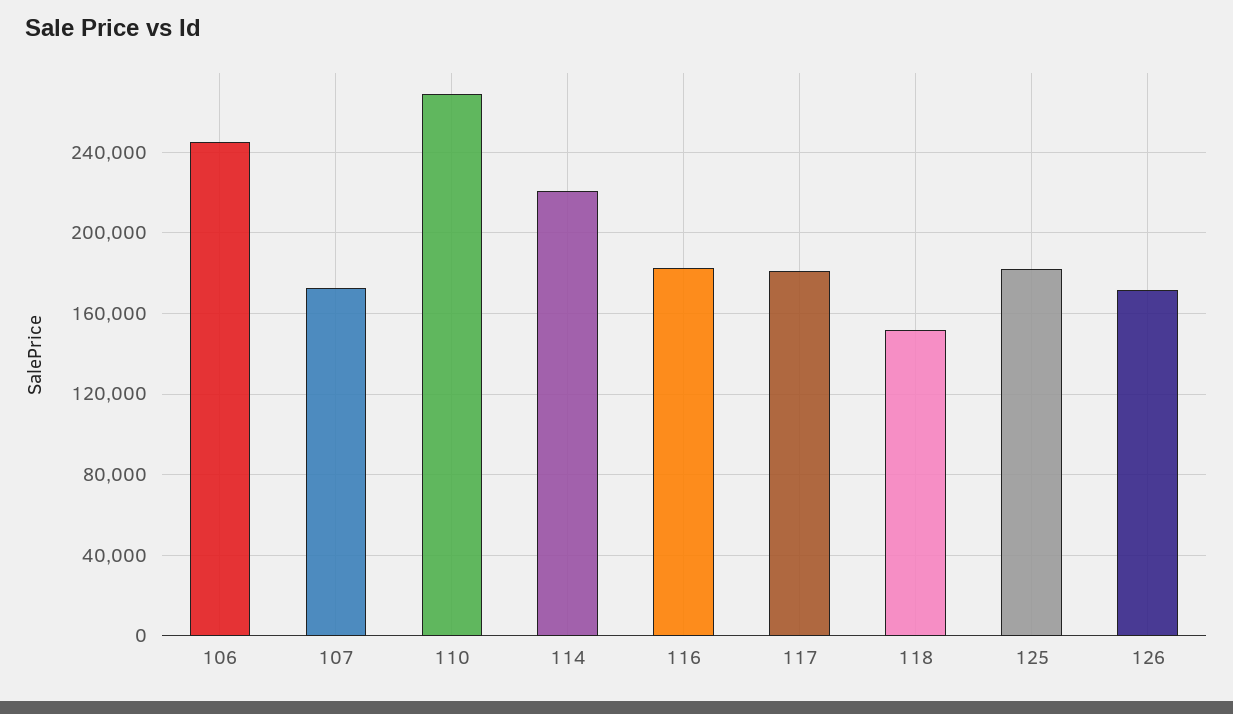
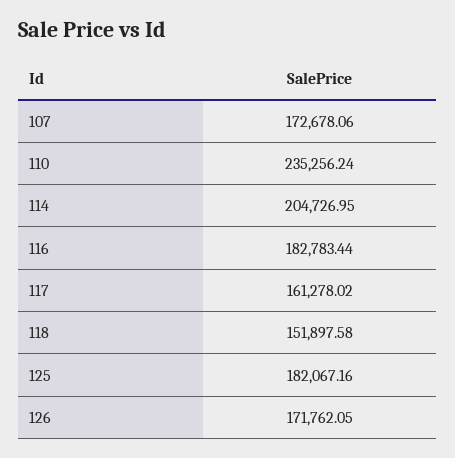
106: 245000 -> none
110: 270000 -> 235256.24
114: 220000 -> 204726.95
117: 180000 -> 161278.02

